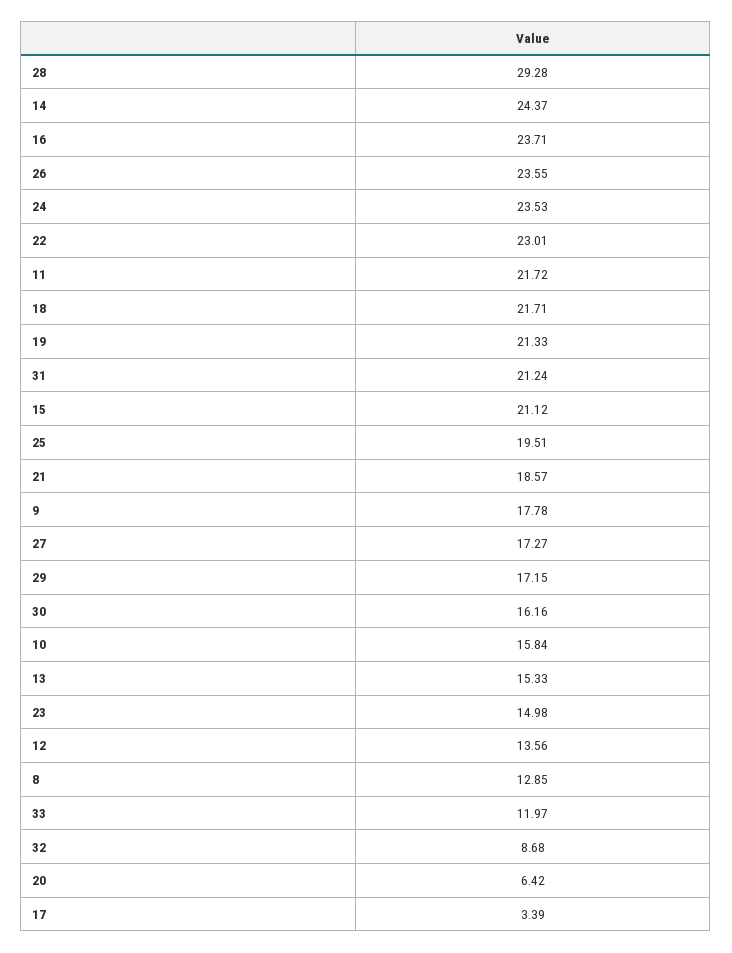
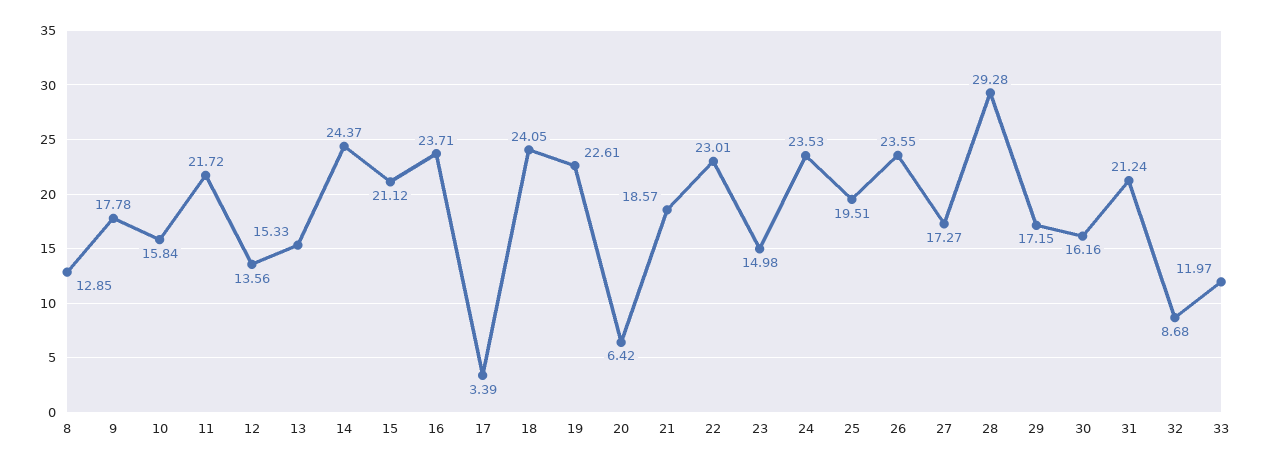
18: 21.71 -> 24.05
19: 21.33 -> 22.61

